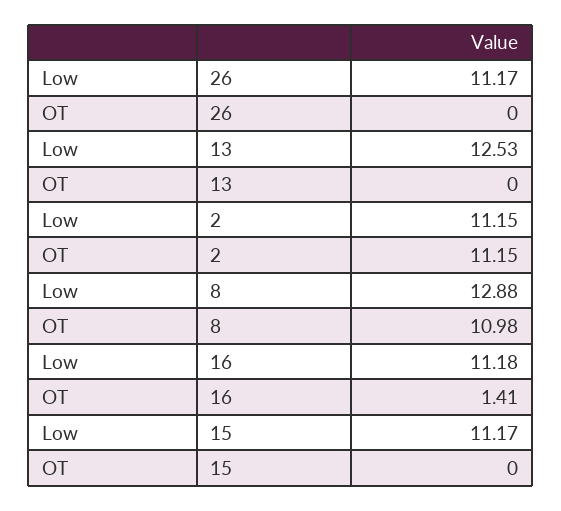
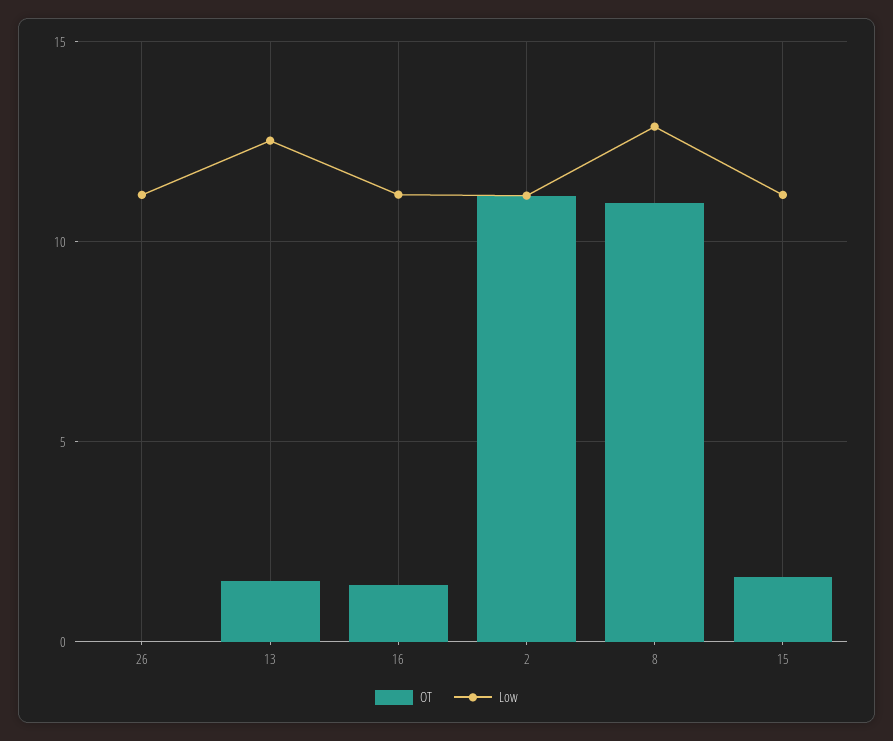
OT, 13: 0 -> 1.5
OT, 15: 0 -> 1.5

